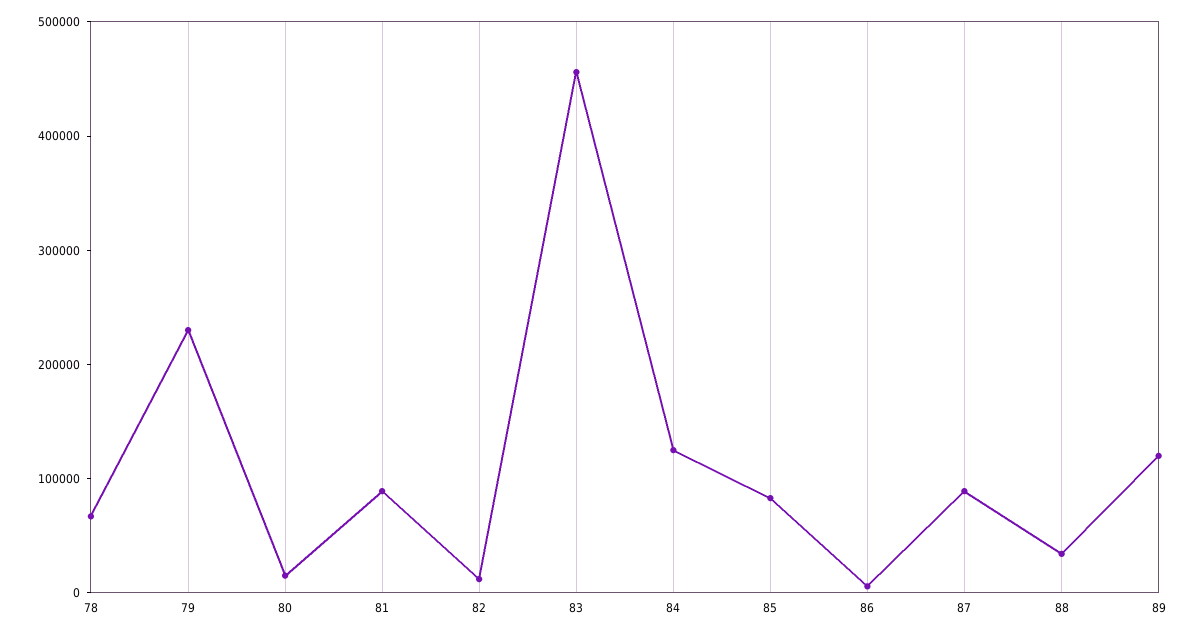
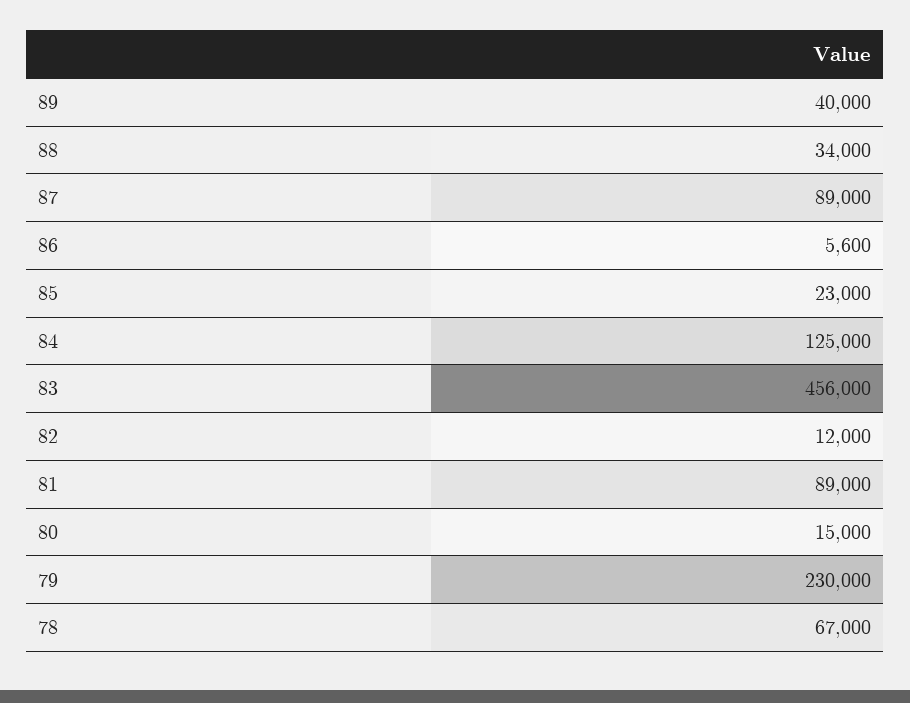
85: 80000 -> 23000
89: 120000 -> 40000

